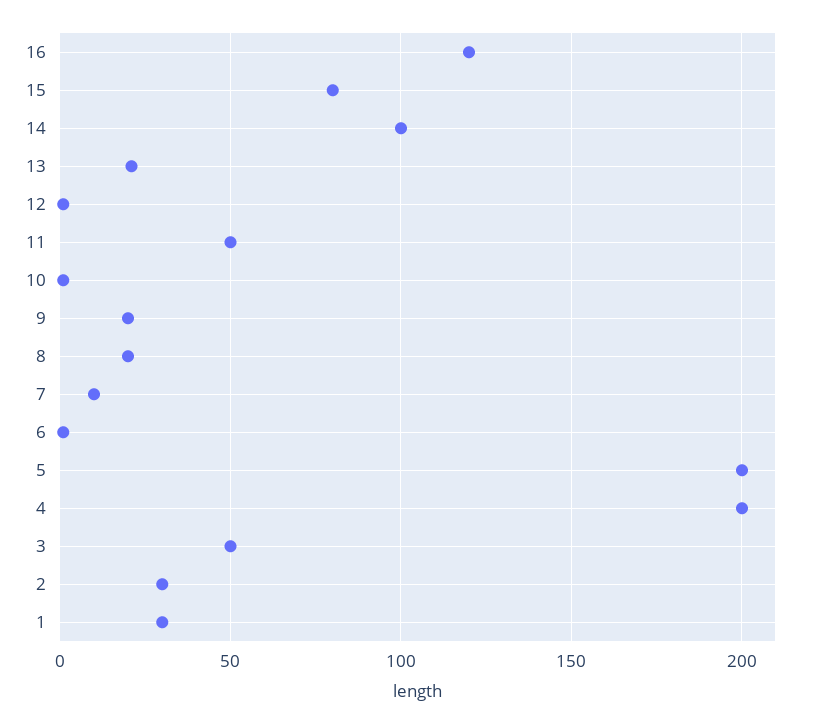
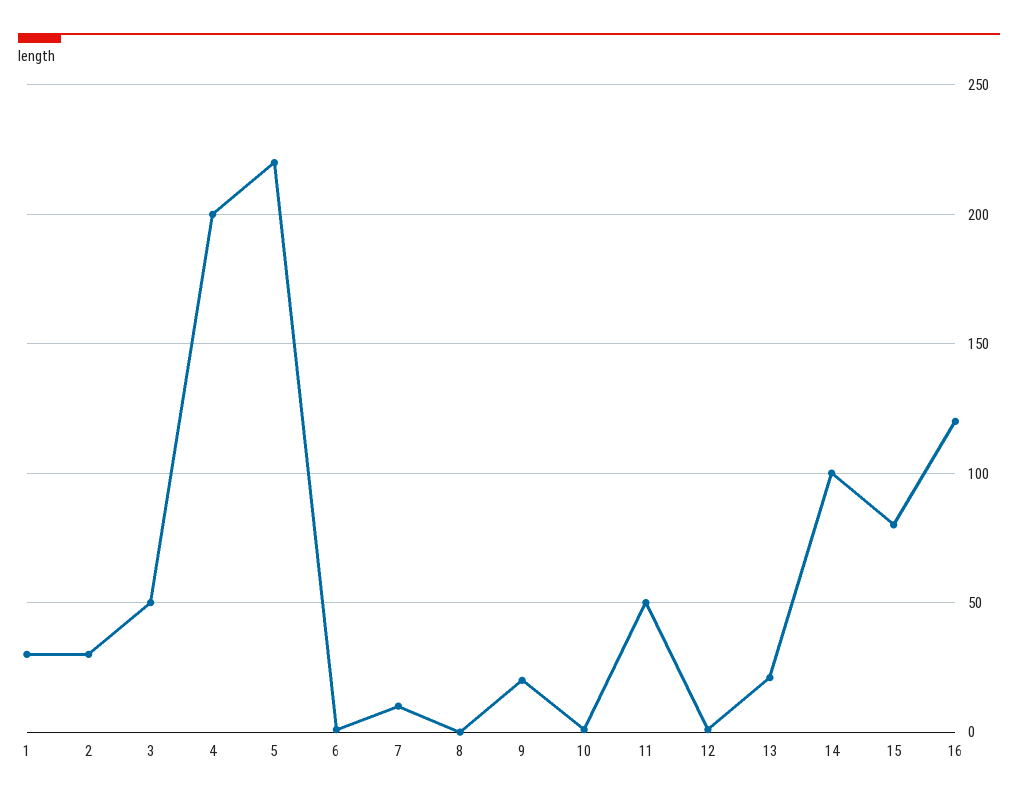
8: 20 -> 0
5: 200 -> 220

